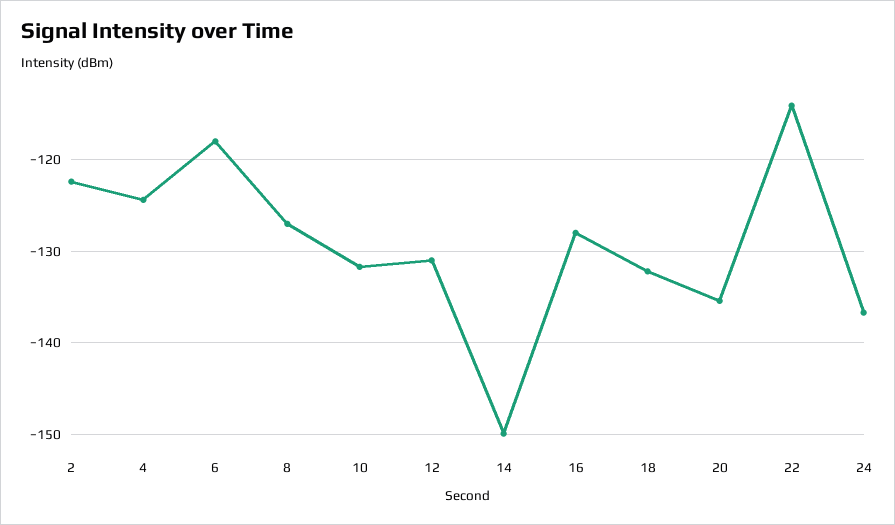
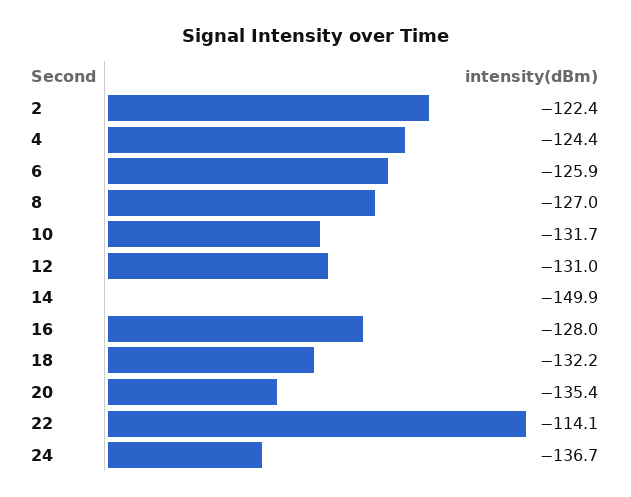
6: -118 -> -125.9

